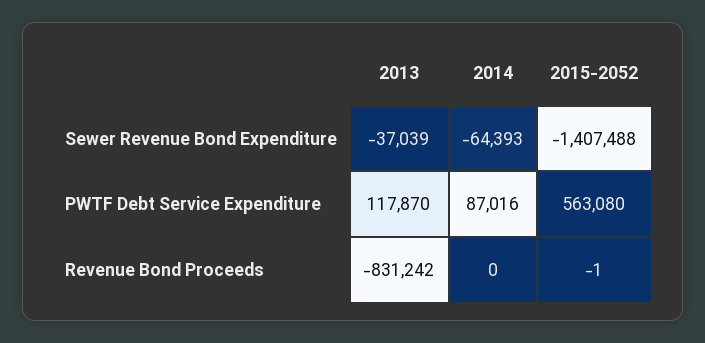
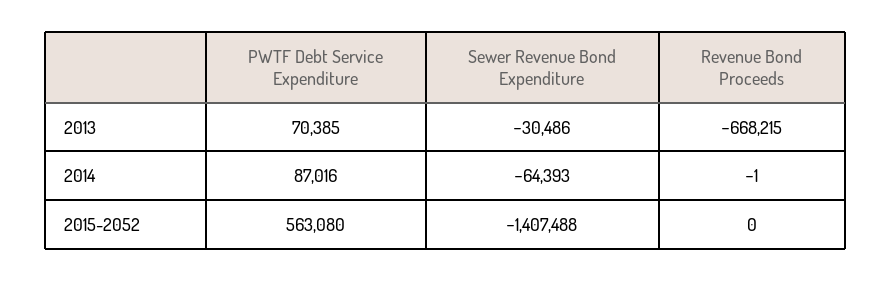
2013, Sewer Revenue Bond Expenditure: -37039 -> -30486
2013, PWTF Debt Service Expenditure: 117870 -> 70385
2013, Revenue Bond Proceeds: -831242 -> -668215
2014, Revenue Bond Proceeds: 0 -> -1
2015-2052, Revenue Bond Proceeds: -1 -> 0

